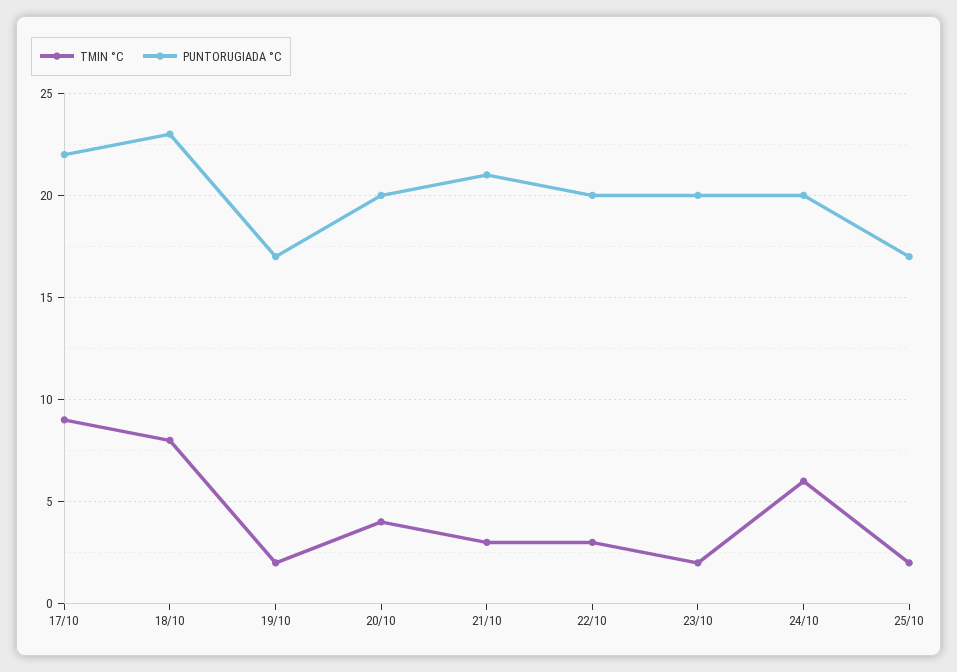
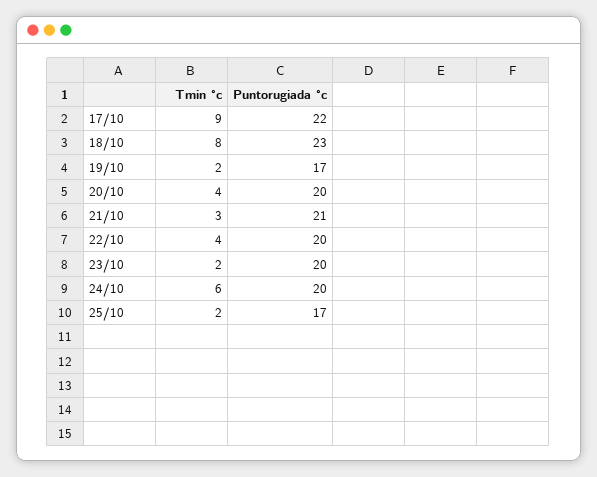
TMIN °C, 22/10: 3 -> 4

